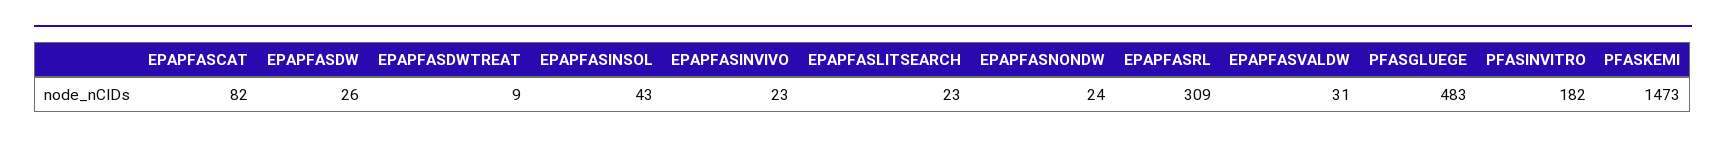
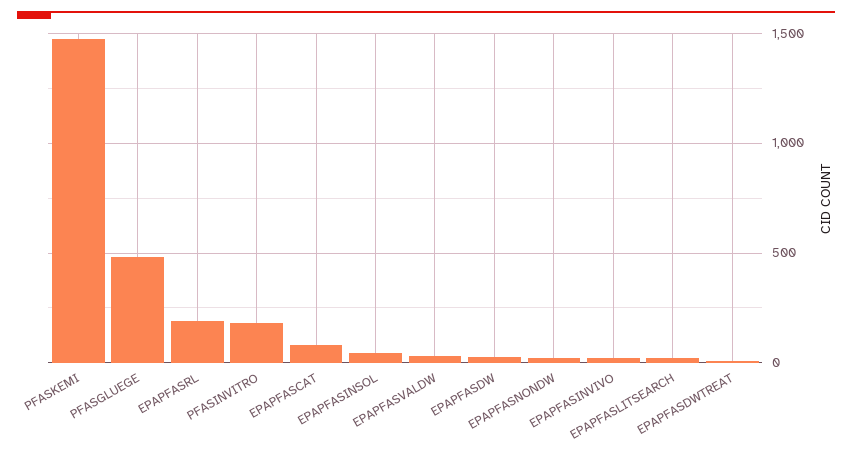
EPAPFASRL: 309 -> 200

